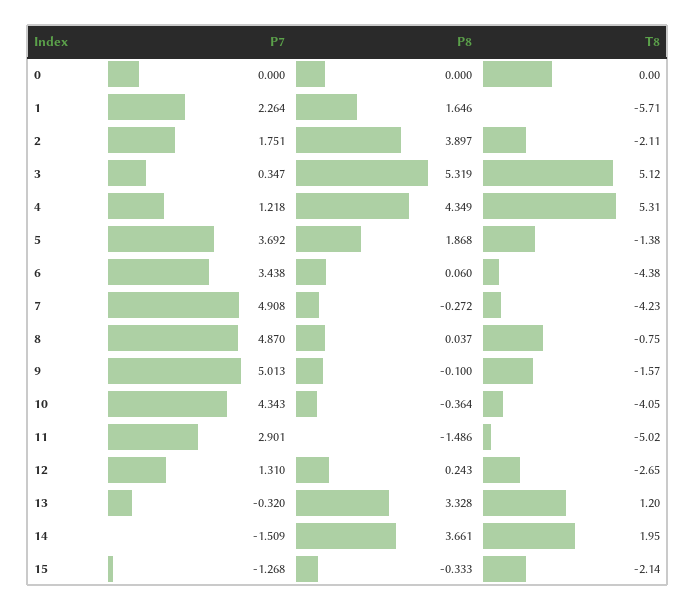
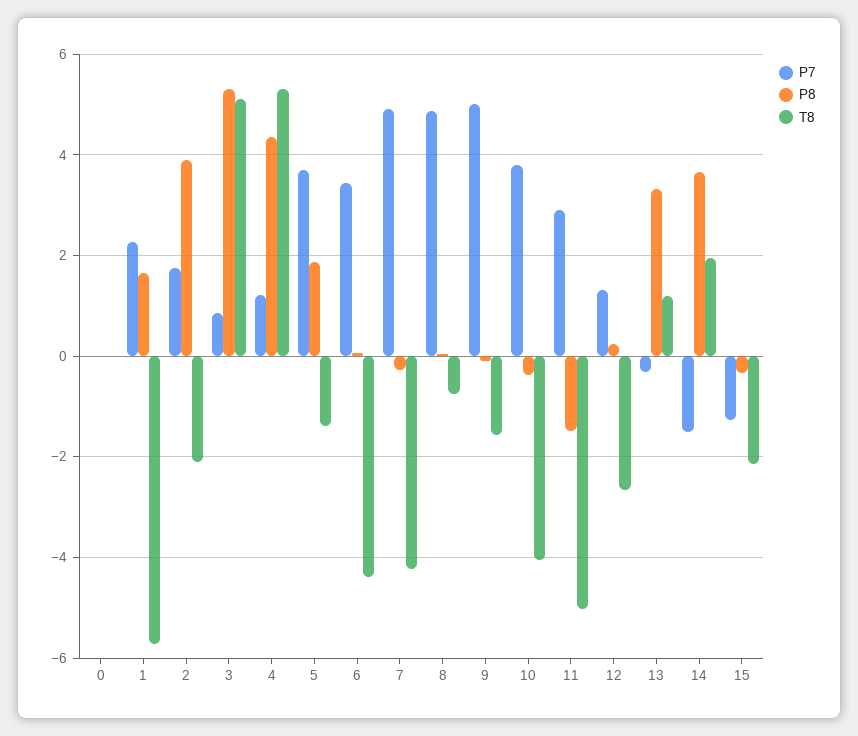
P7, 3: 0.347 -> 0.8
P7, 10: 4.343 -> 3.8

